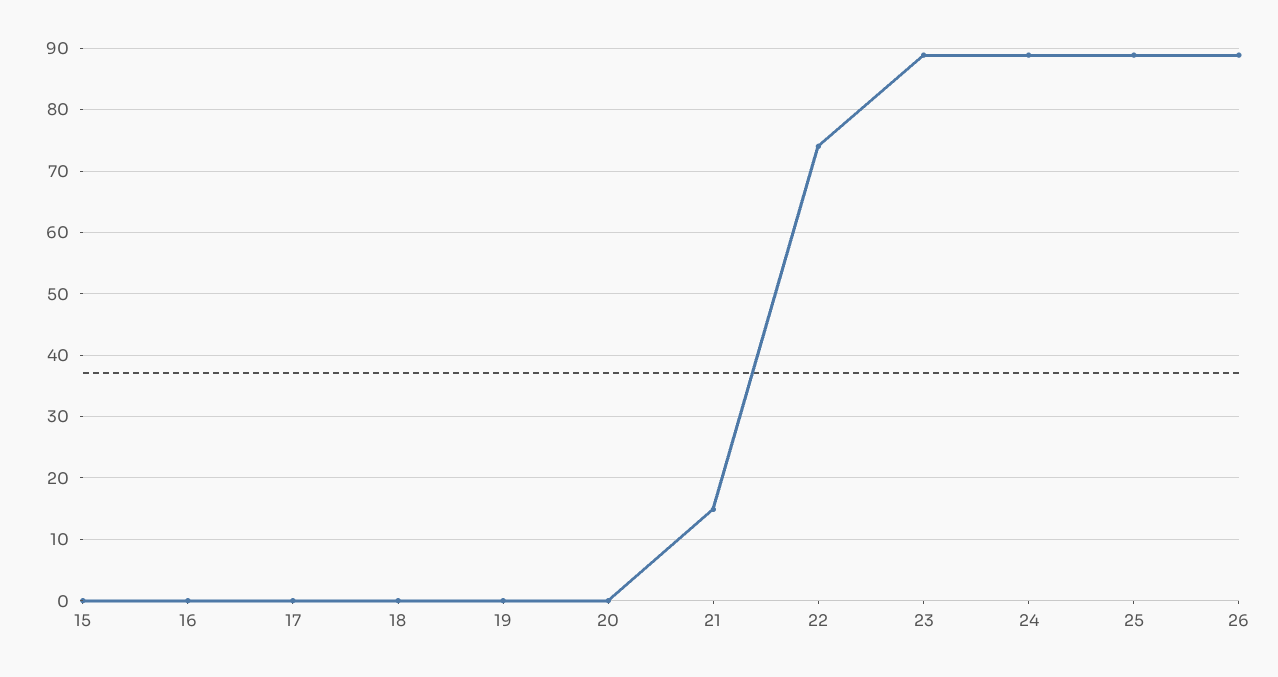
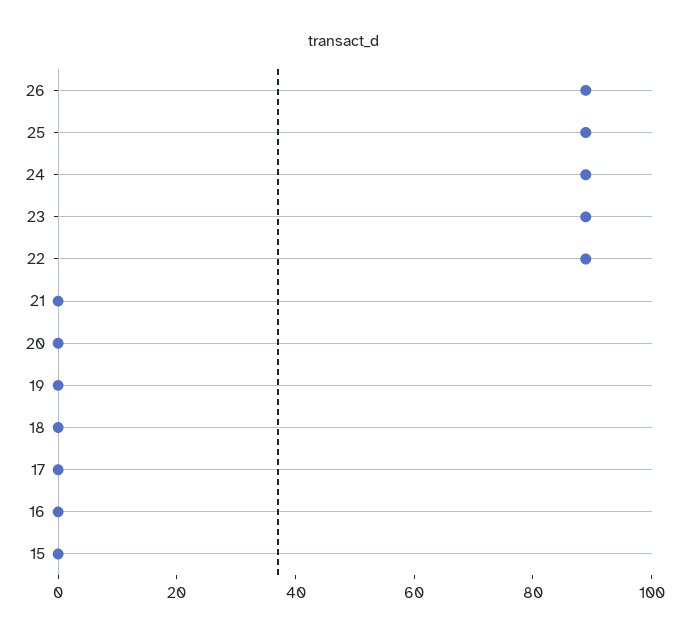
21: 15 -> 0
22: 74 -> 90

